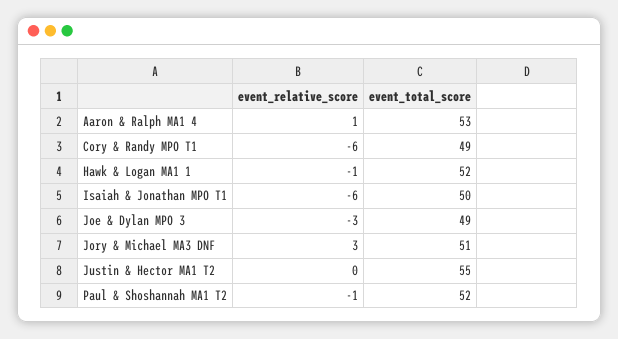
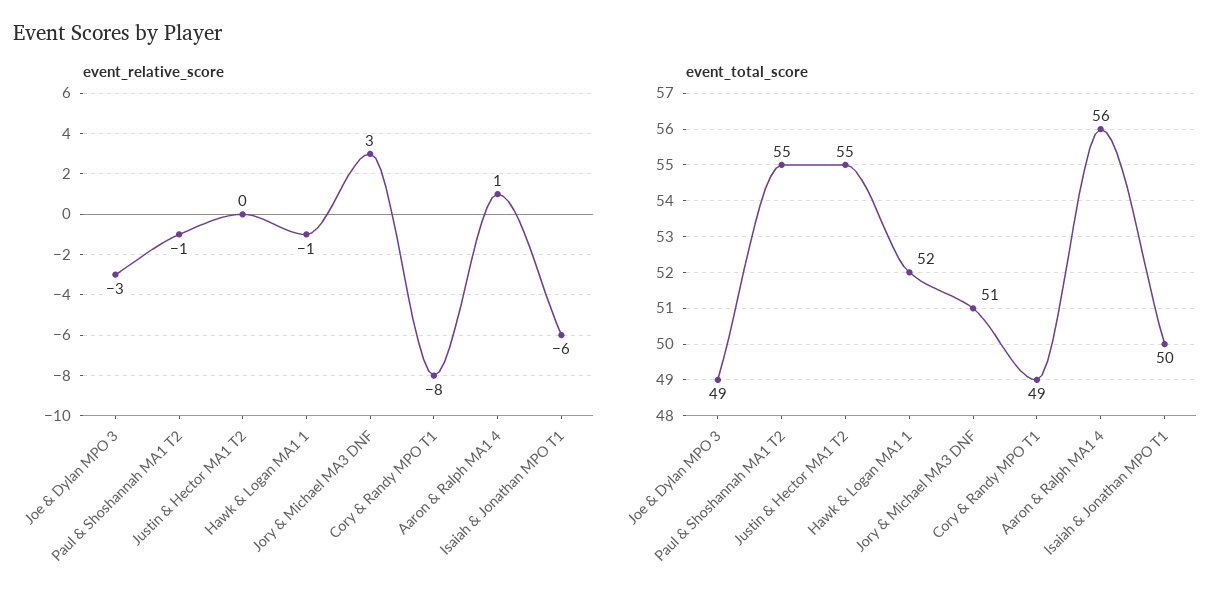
event_total_score, Aaron & Ralph MA1 4: 53 -> 56
event_relative_score, Cory & Randy MPO T1: -6 -> -8
event_total_score, Paul & Shoshannah MA1 T2: 52 -> 55

